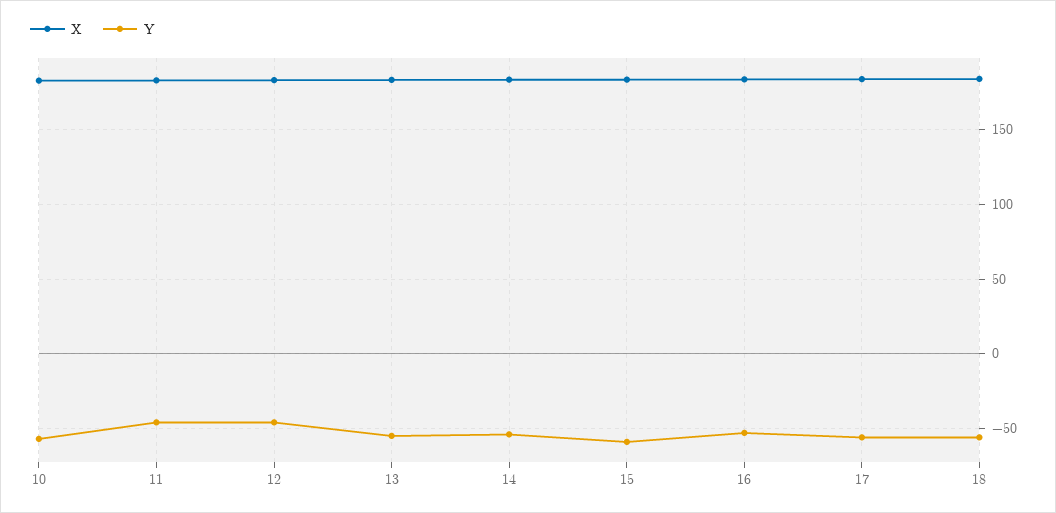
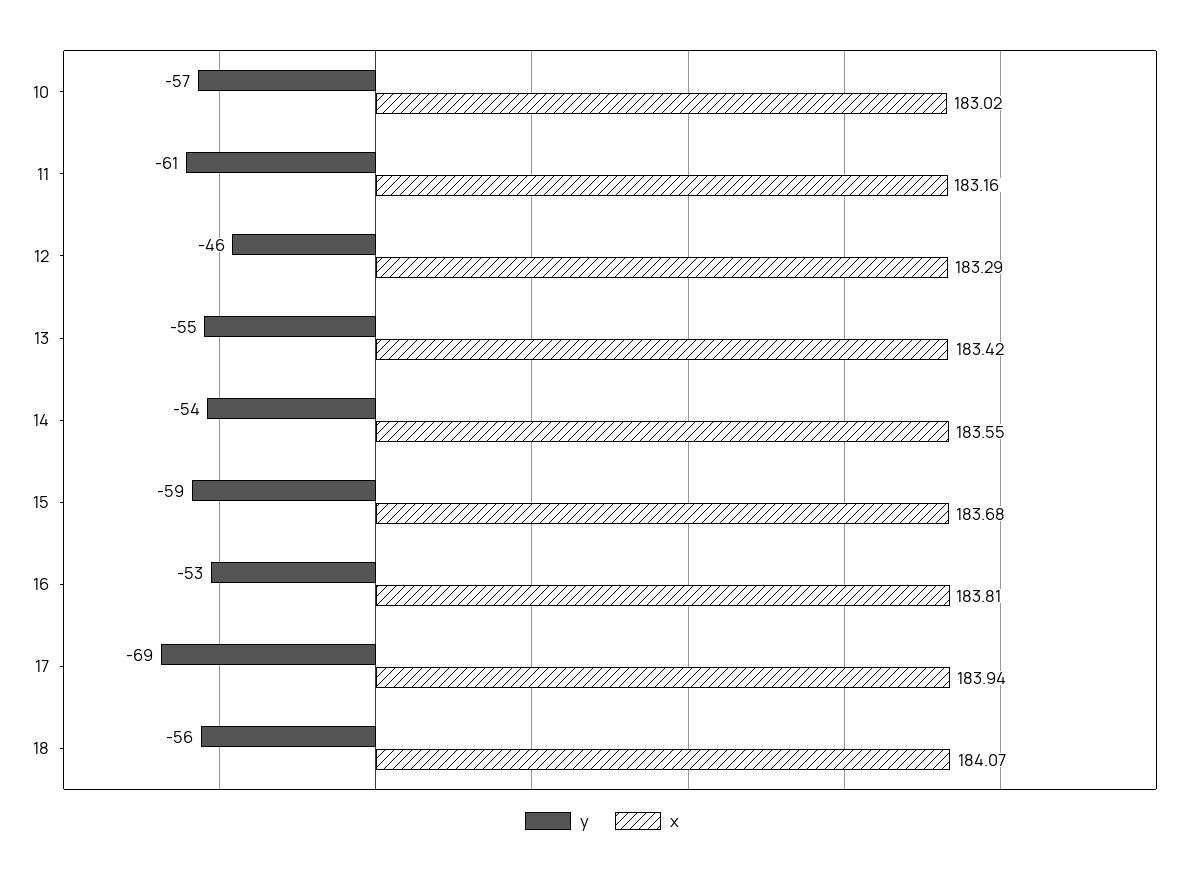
Y, 11: -45 -> -61
Y, 17: -55 -> -69

